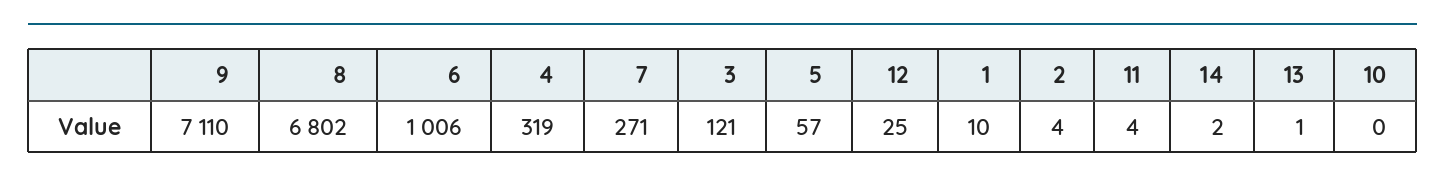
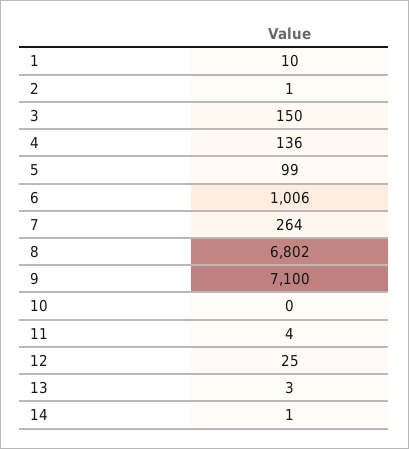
9: 7110 -> 7100
4: 319 -> 136
7: 271 -> 264
3: 121 -> 150
5: 57 -> 99
2: 4 -> 1
14: 2 -> 1
13: 1 -> 3

